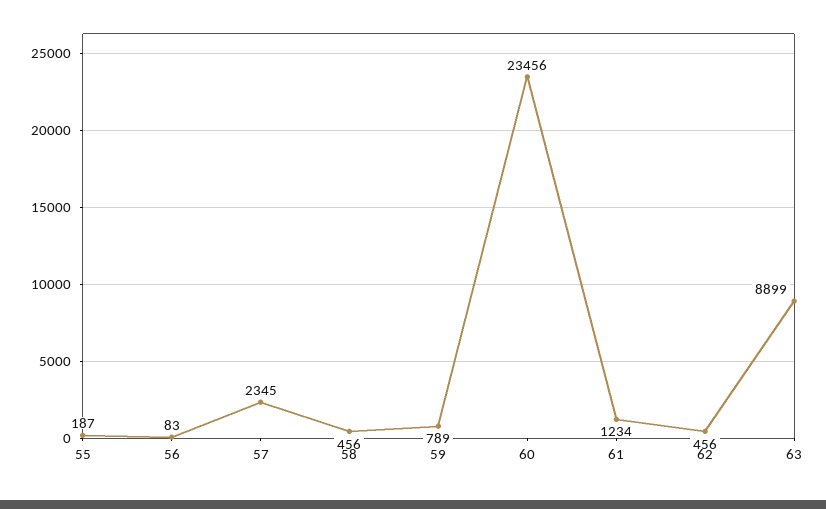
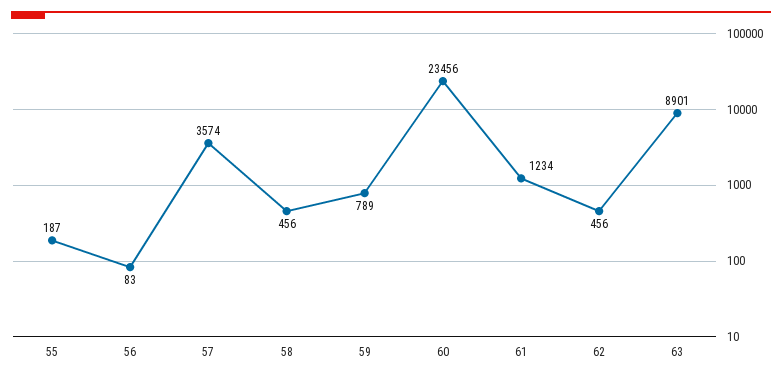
57: 2345 -> 3574
63: 8899 -> 8901

